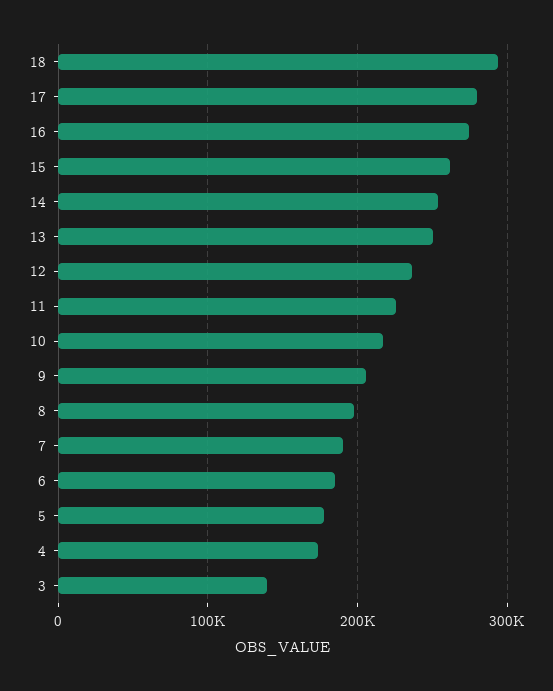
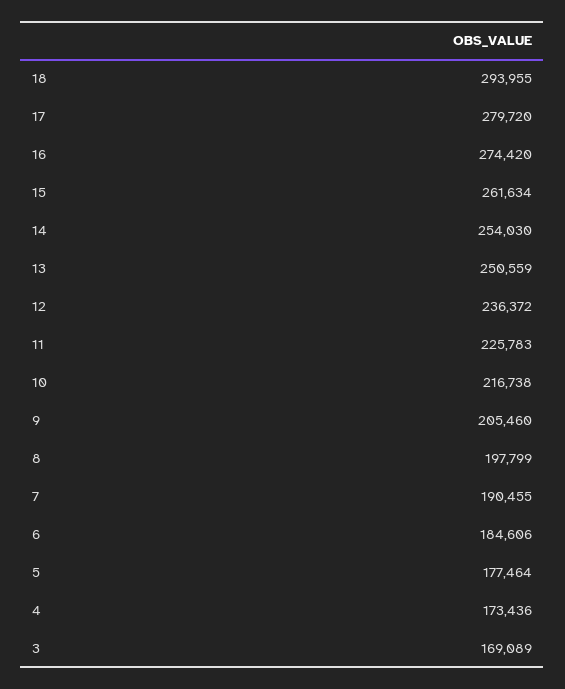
3: 140000 -> 169089

